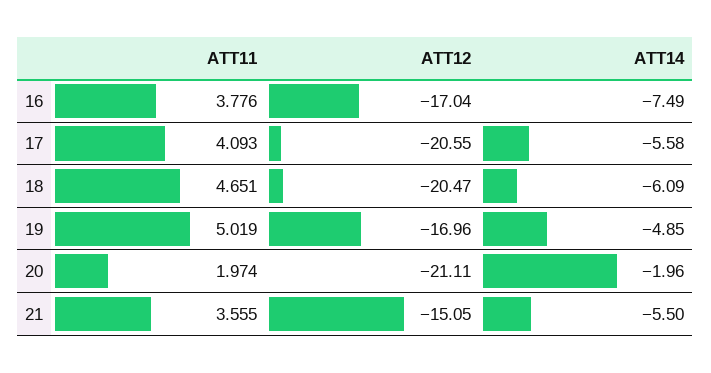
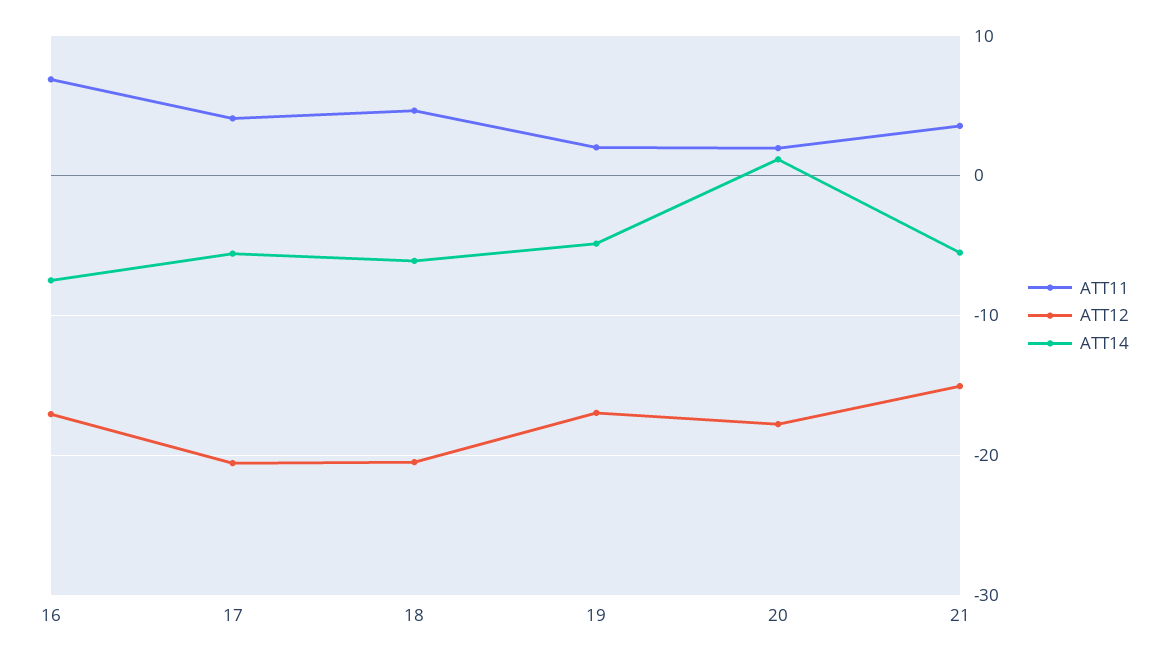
ATT11, 16: 3.776 -> 7
ATT11, 19: 5.019 -> 2
ATT12, 20: -21.11 -> -18
ATT14, 20: -1.96 -> 1

